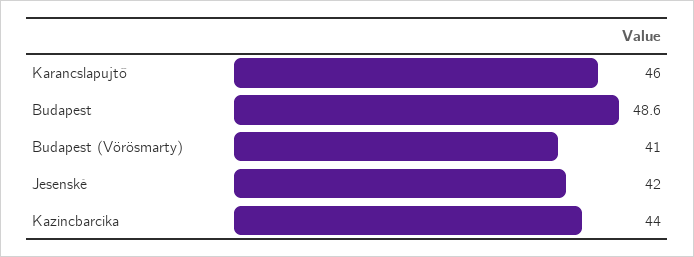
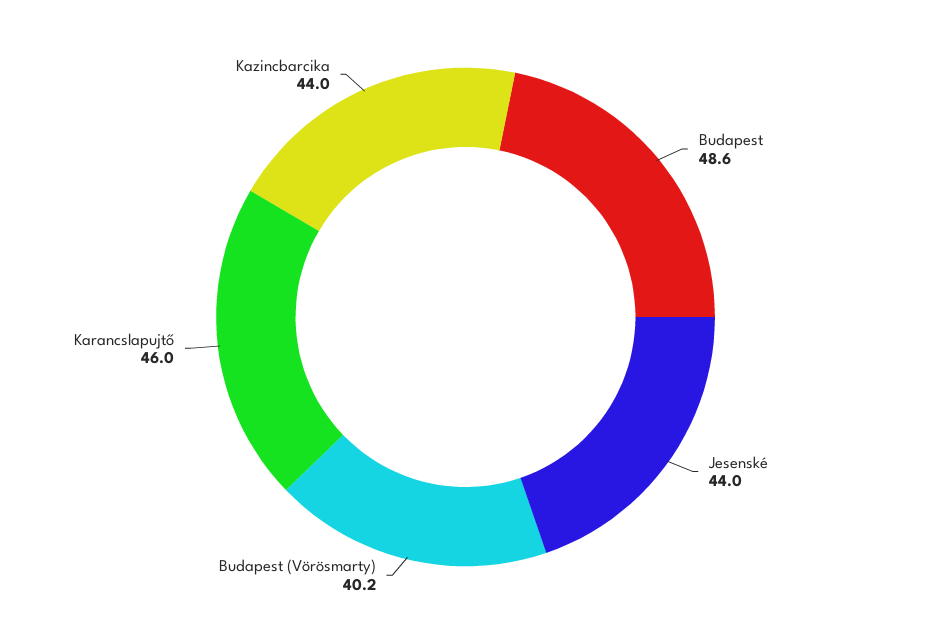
Budapest (Vörösmarty): 41 -> 40.2
Jesenské: 42 -> 44

